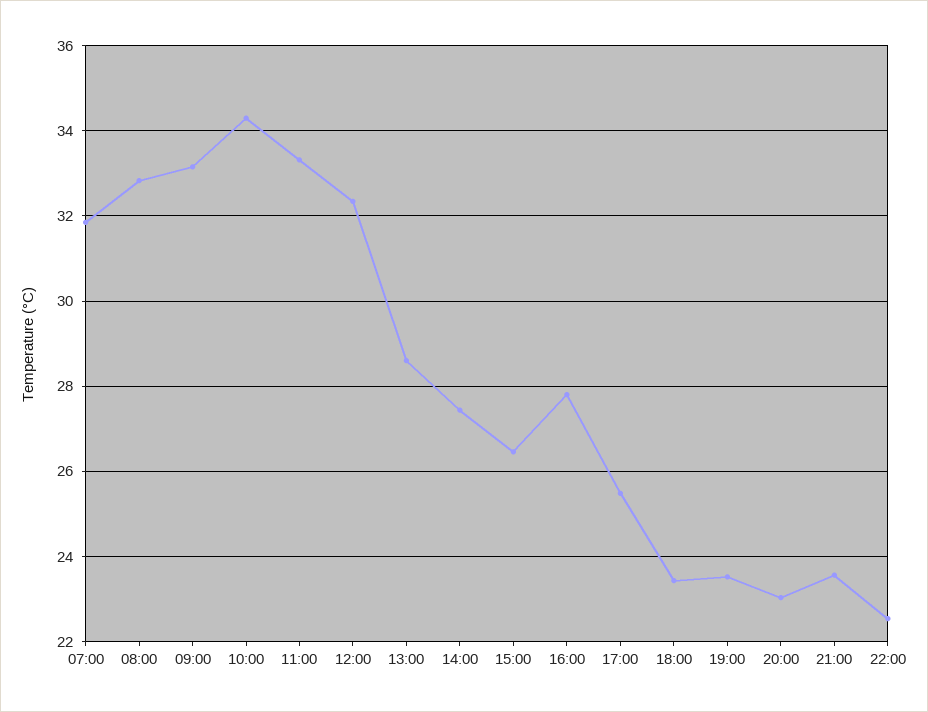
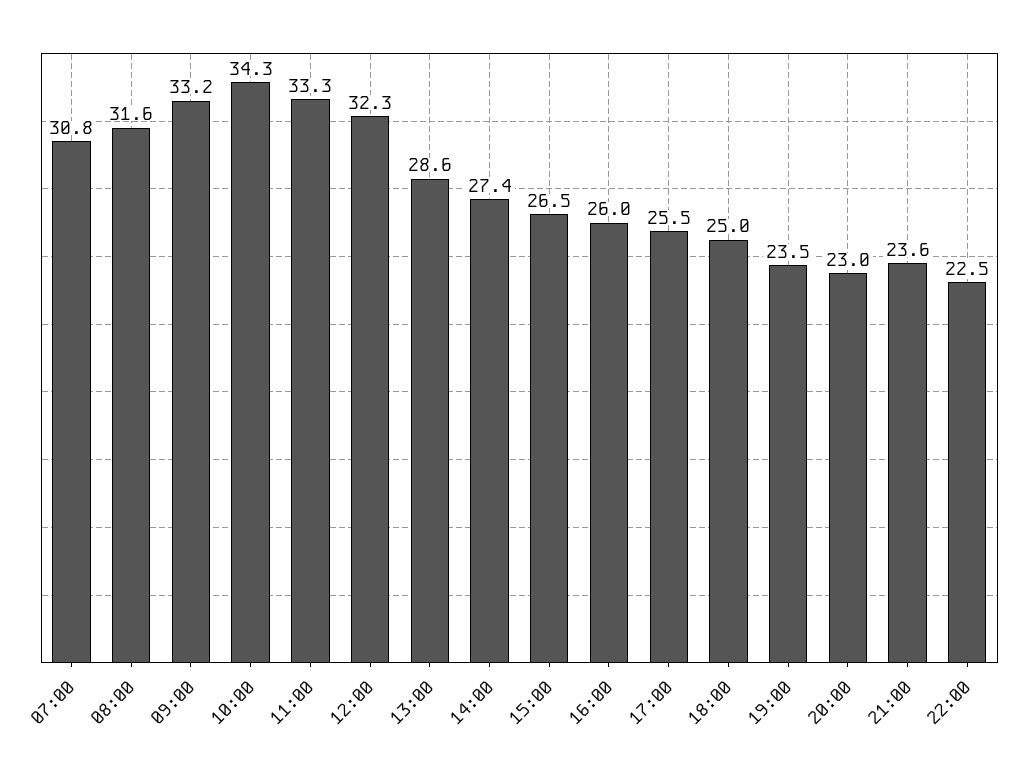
07:00: 31.8 -> 30.8
08:00: 32.8 -> 31.6
16:00: 27.8 -> 26
18:00: 23.4 -> 25

